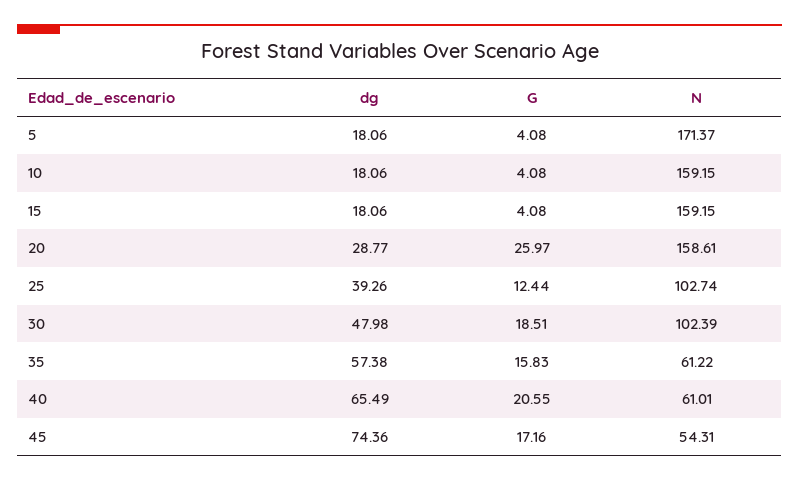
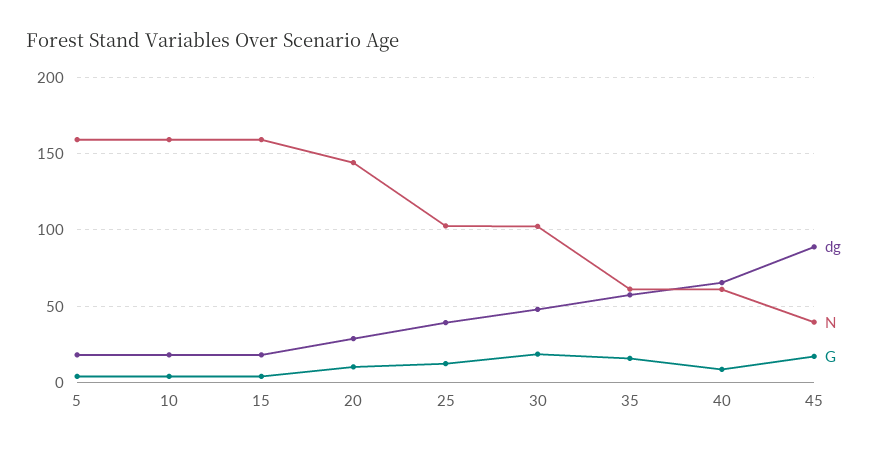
N, 5: 171.37 -> 160
G, 20: 25.97 -> 10
N, 20: 158.61 -> 145
G, 40: 20.55 -> 10
dg, 45: 74.36 -> 90
N, 45: 54.31 -> 40

